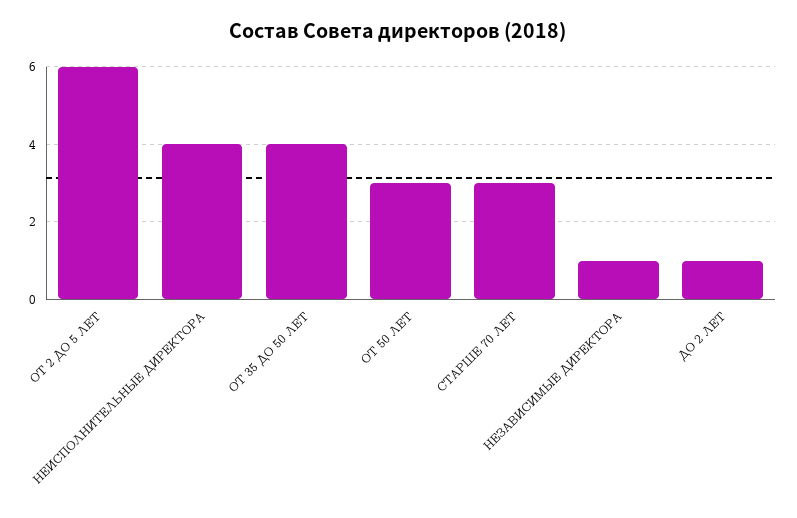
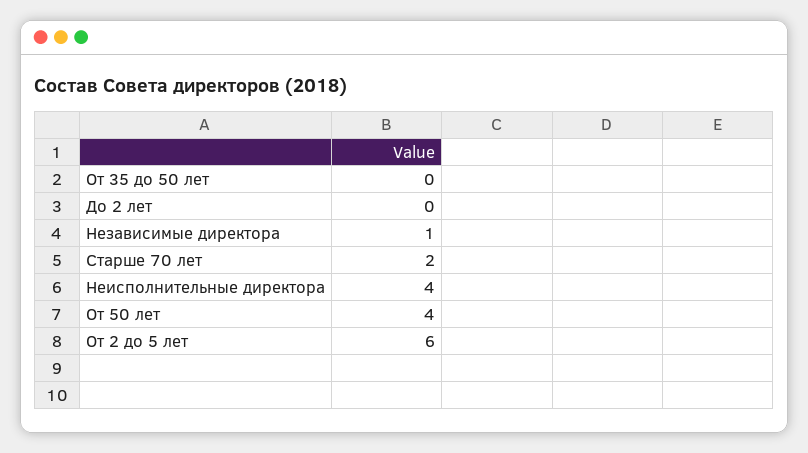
ОТ 35 ДО 50 ЛЕТ: 4 -> 0
ОТ 50 ЛЕТ: 3 -> 4
СТАРШЕ 70 ЛЕТ: 3 -> 2
ДО 2 ЛЕТ: 1 -> 0

